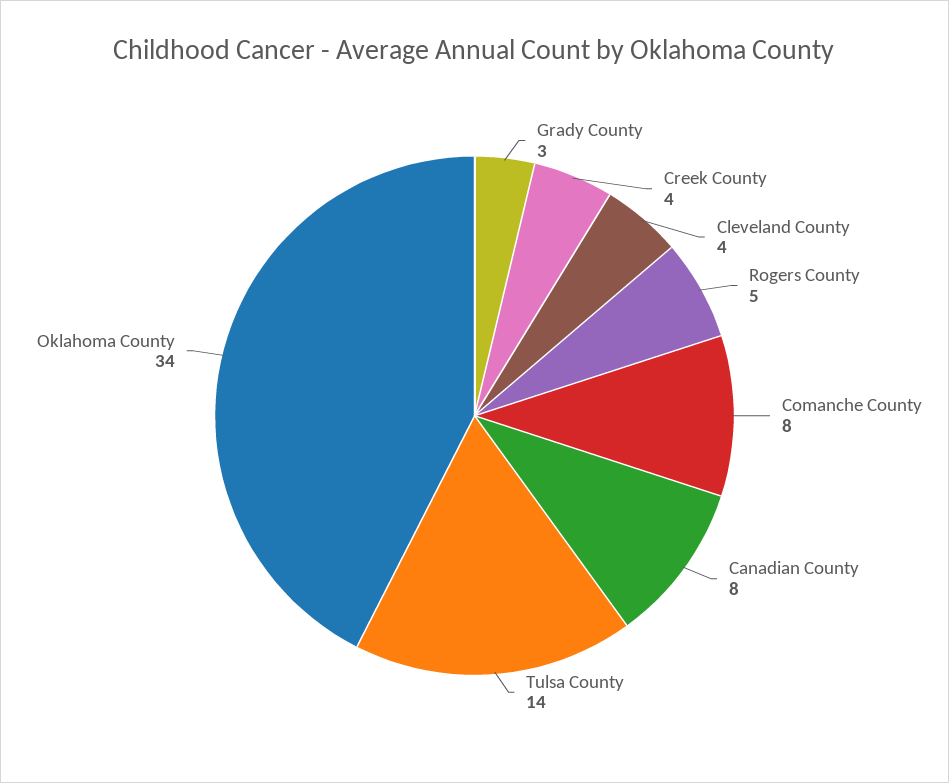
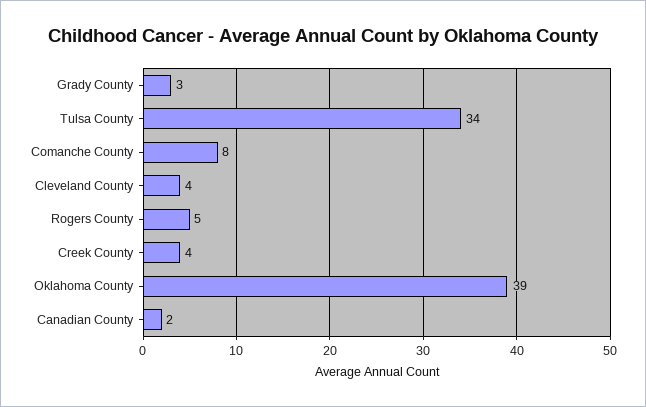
Canadian County: 8 -> 2
Tulsa County: 14 -> 34
Oklahoma County: 34 -> 39

